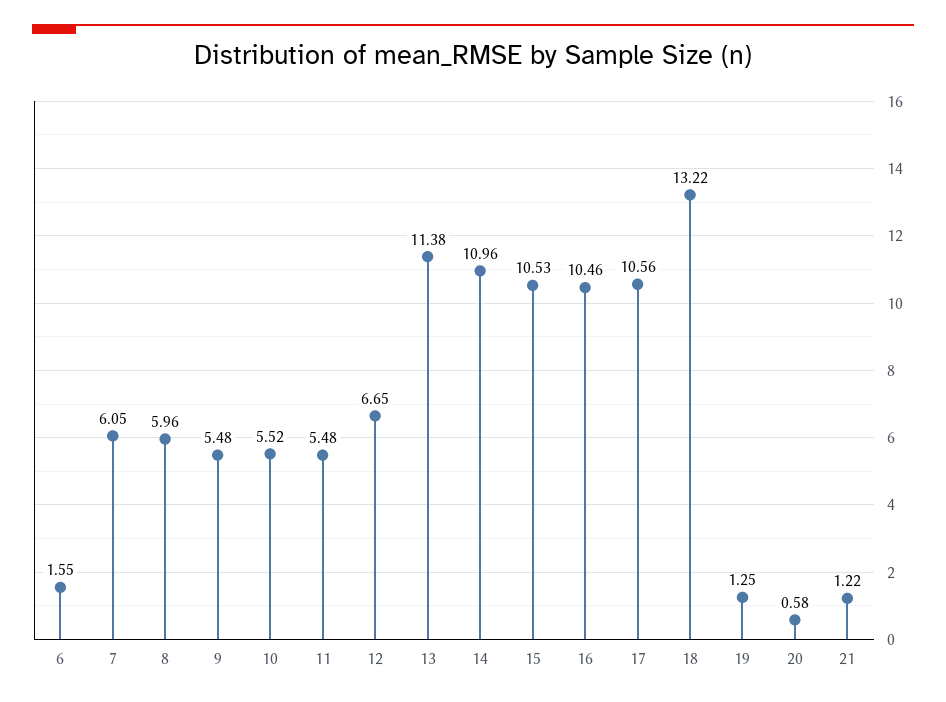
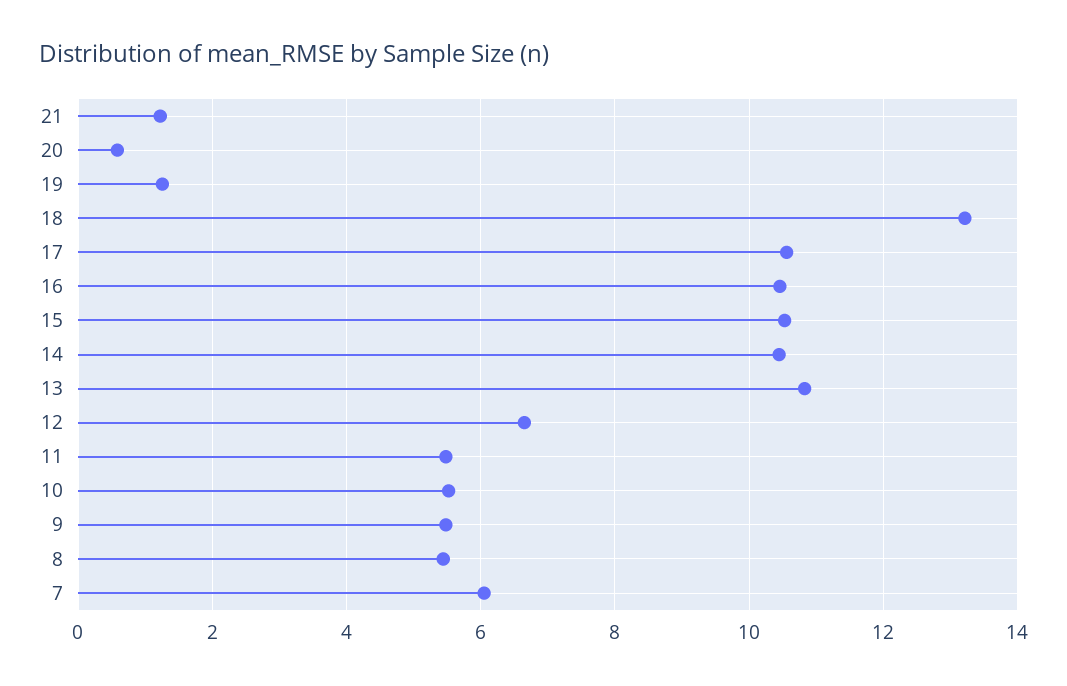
6: 1.55 -> none
8: 5.96 -> 5.4
13: 11.38 -> 10.8
14: 10.96 -> 10.4

